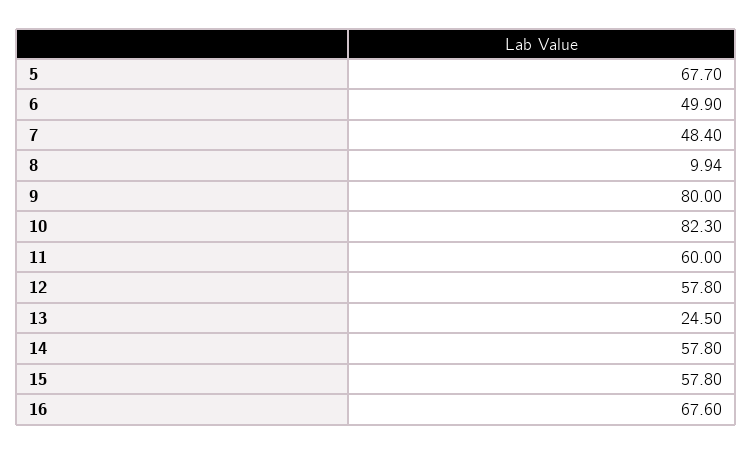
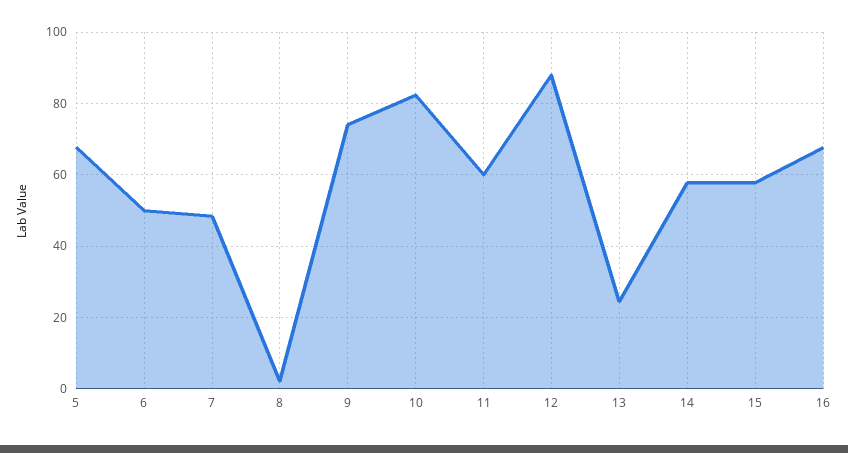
8: 9.94 -> 2
9: 80 -> 74
12: 57.8 -> 88

